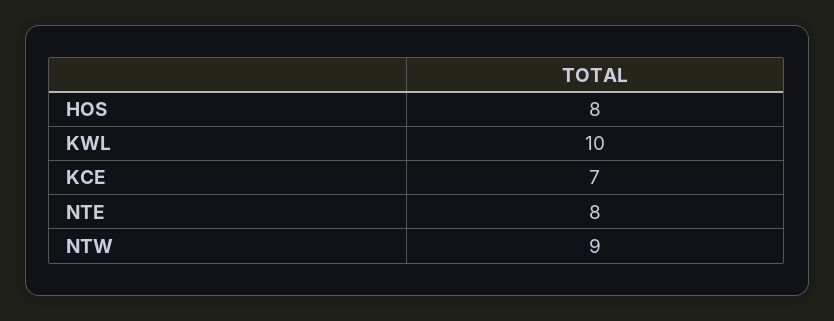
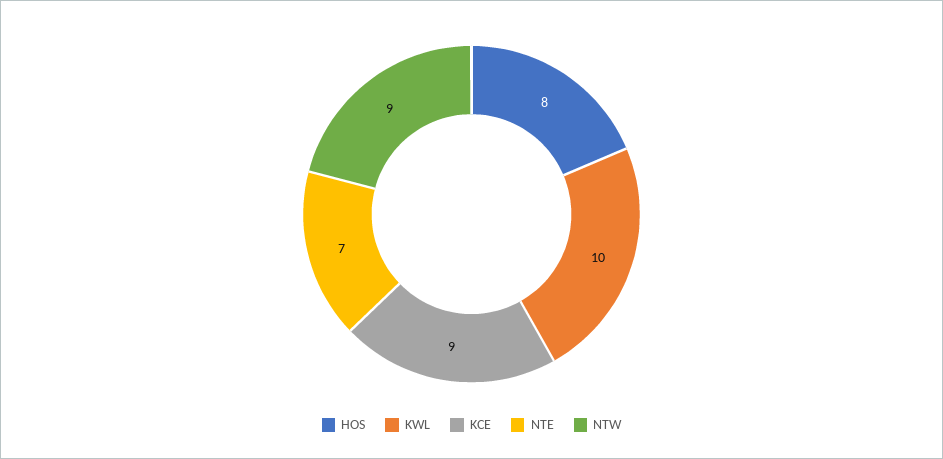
KCE: 7 -> 9
NTE: 8 -> 7

